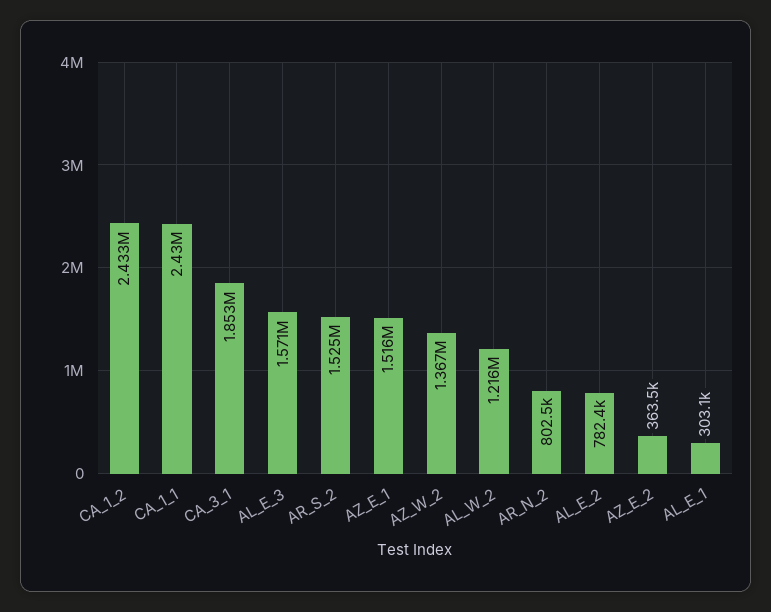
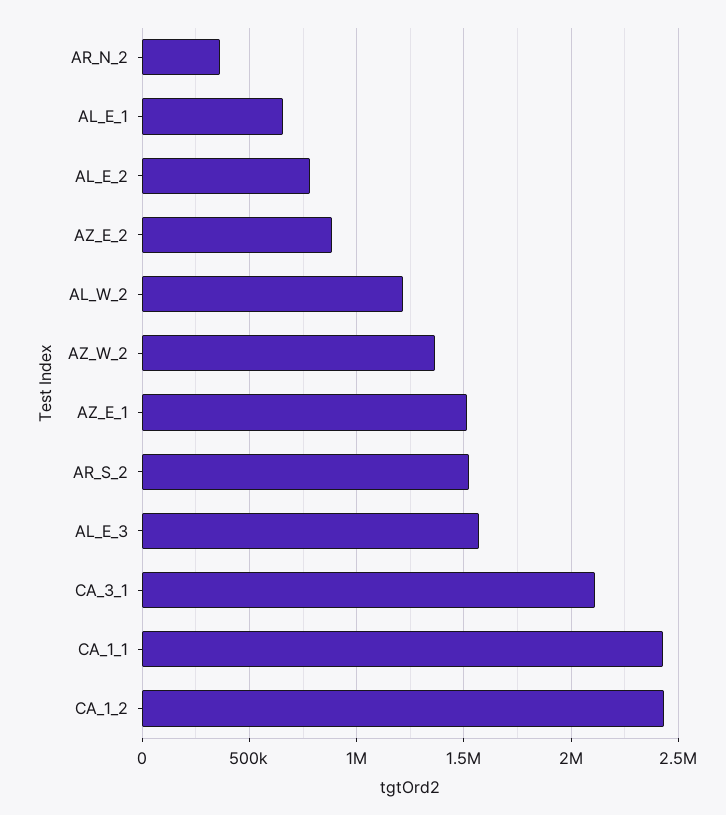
CA_3_1: 1853000 -> 2100000
AR_N_2: 802500 -> 350000
AZ_E_2: 363500 -> 900000
AL_E_1: 303100 -> 650000

